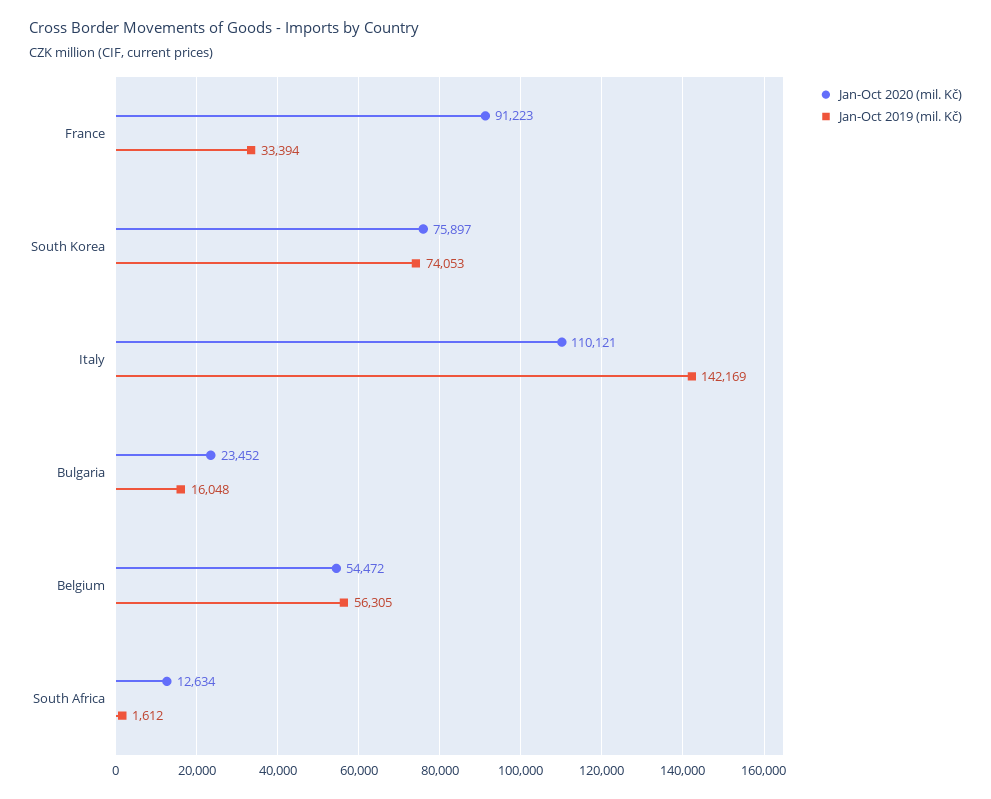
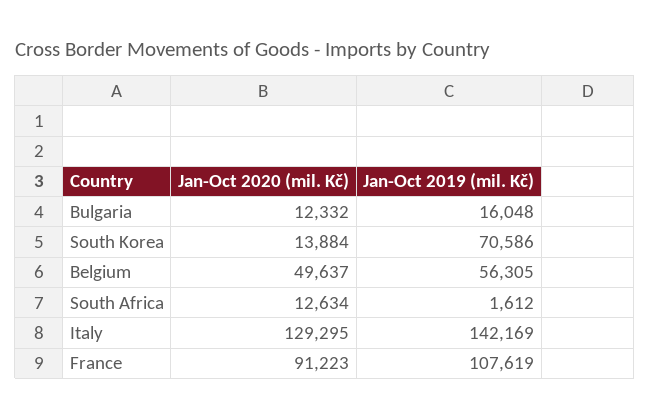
Jan-Oct 2019 (mil. Kč), France: 33394 -> 107619
Jan-Oct 2020 (mil. Kč), South Korea: 75897 -> 13884
Jan-Oct 2019 (mil. Kč), South Korea: 74053 -> 70586
Jan-Oct 2020 (mil. Kč), Italy: 110121 -> 129295
Jan-Oct 2020 (mil. Kč), Bulgaria: 23452 -> 12332
Jan-Oct 2020 (mil. Kč), Belgium: 54472 -> 49637

